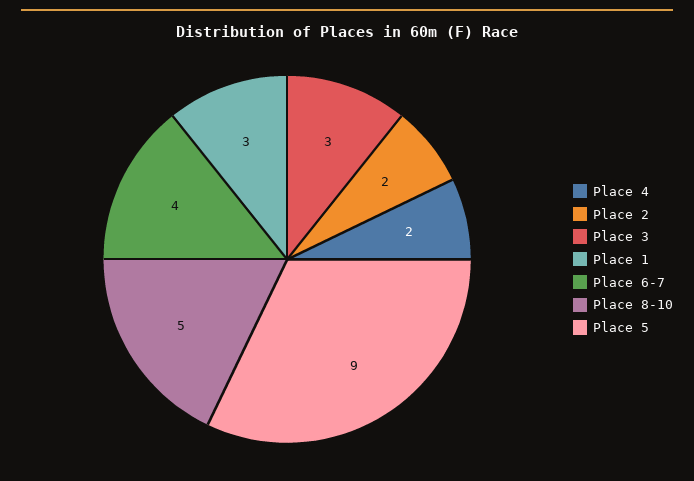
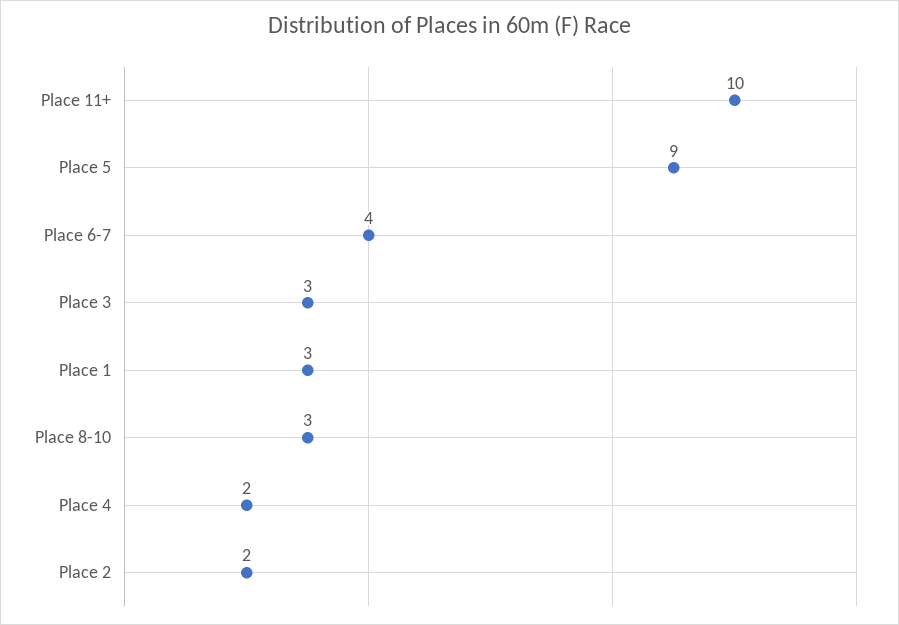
Place 8-10: 5 -> 3
Place 11+: none -> 10

